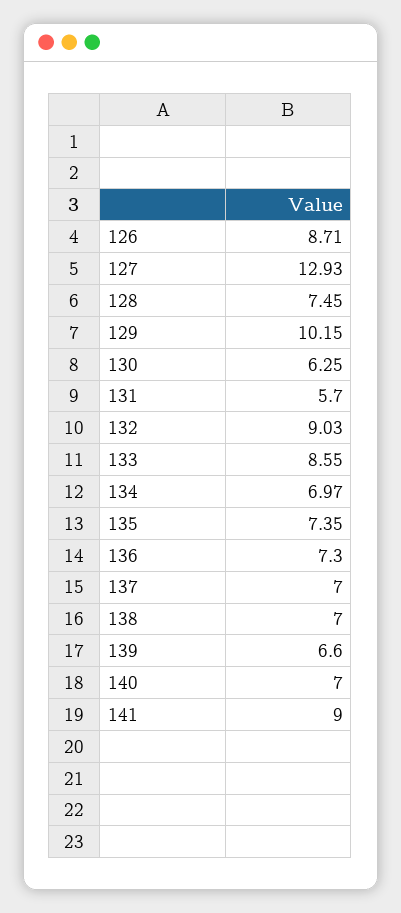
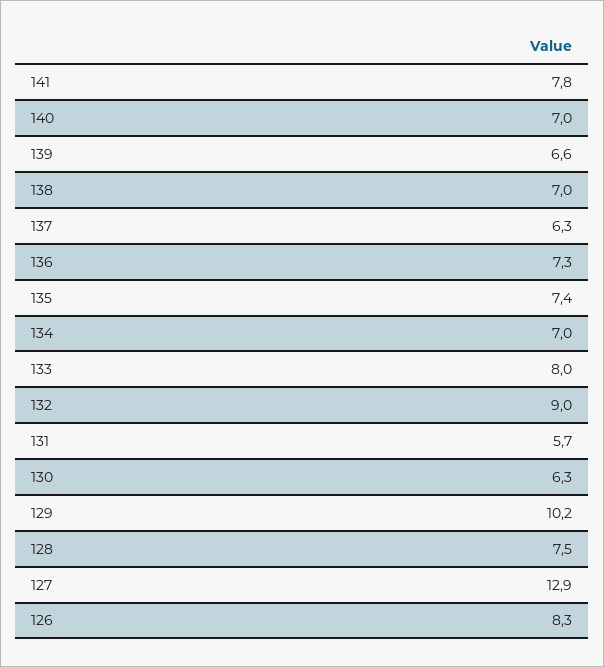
126: 8.71 -> 8.3
133: 8.55 -> 8
137: 7 -> 6.3
141: 9 -> 7.8

